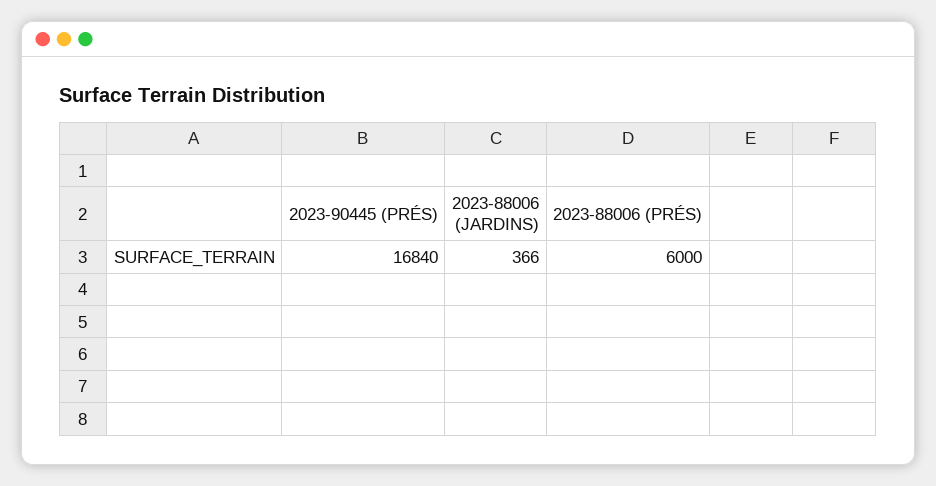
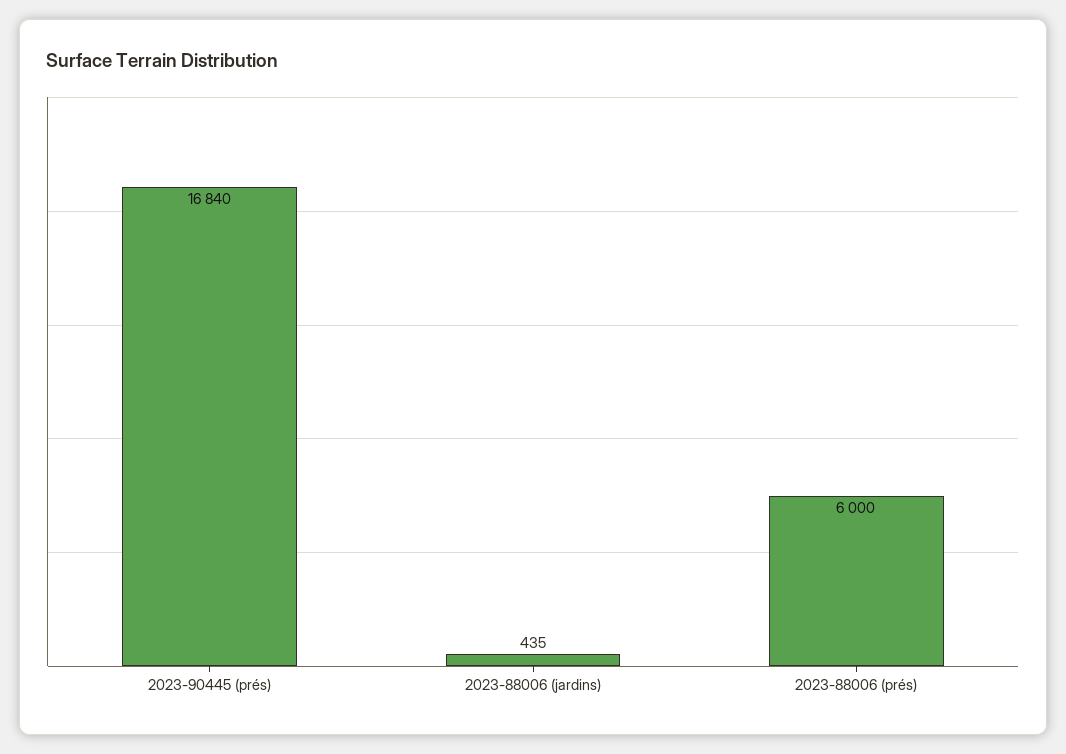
2023-88006 (JARDINS): 366 -> 435

